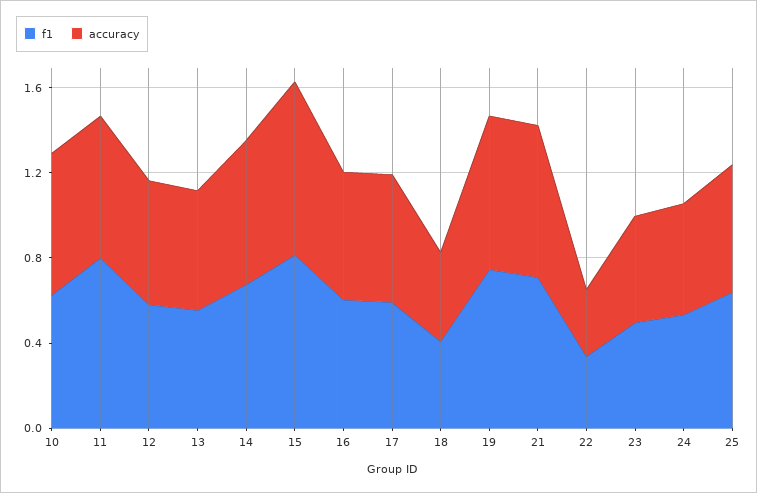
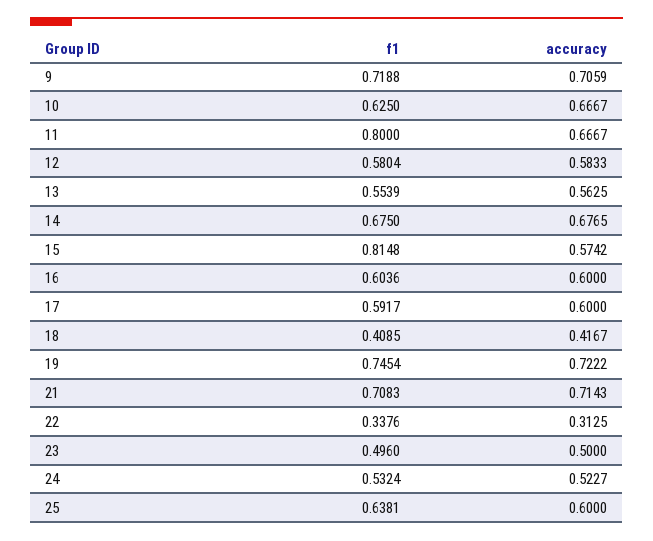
accuracy, 15: 0.8 -> 0.5742
f1, 9: none -> 0.7188
accuracy, 9: none -> 0.7059

